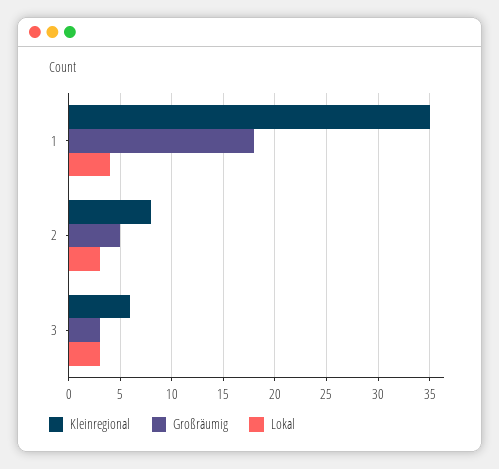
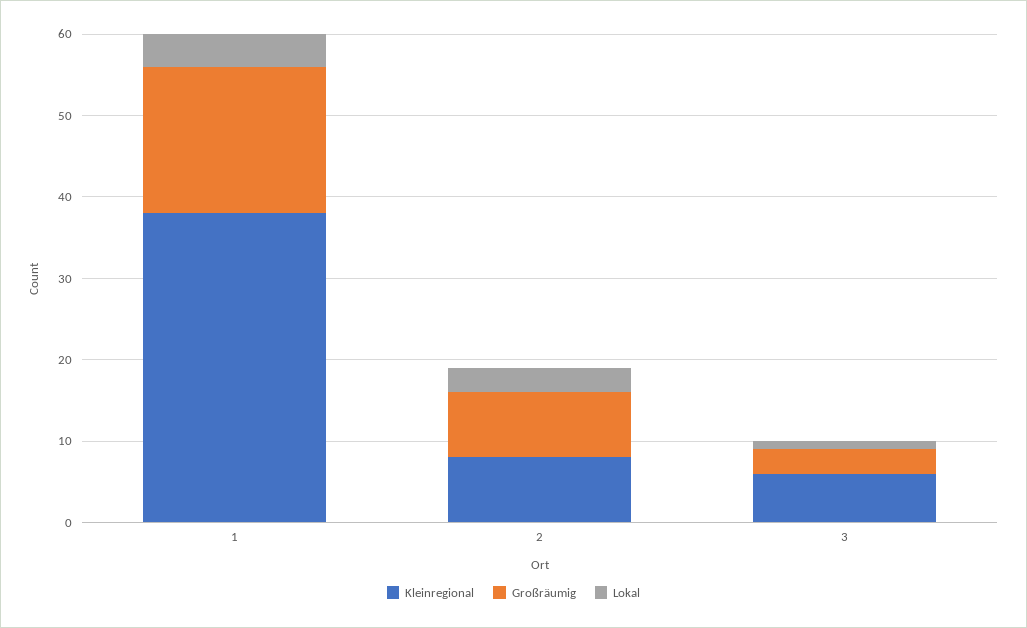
Kleinregional, 1: 35 -> 38
Großräumig, 2: 5 -> 8
Lokal, 3: 3 -> 1

